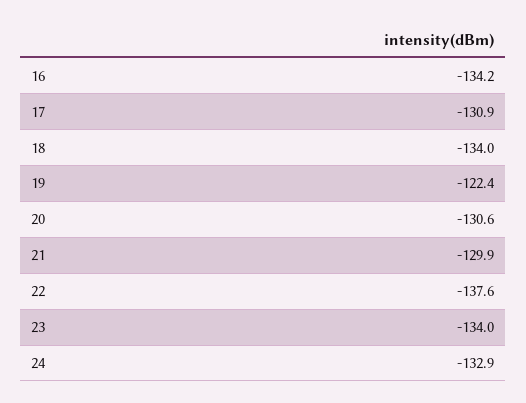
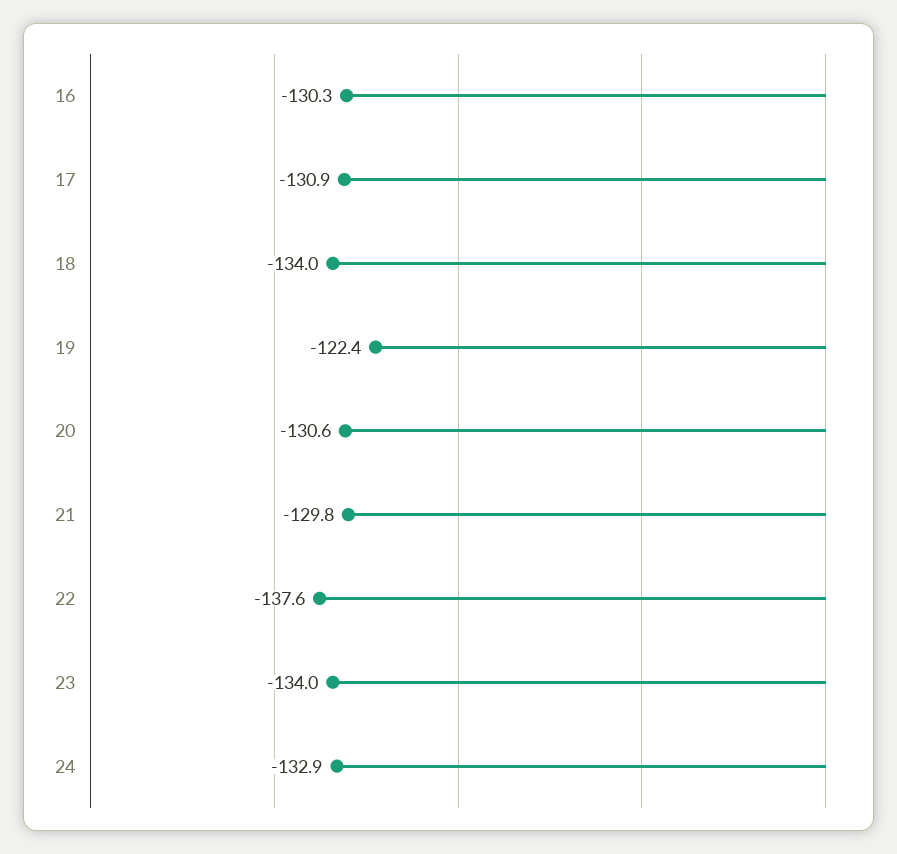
16: -134.2 -> -130.3
21: -129.9 -> -129.8

